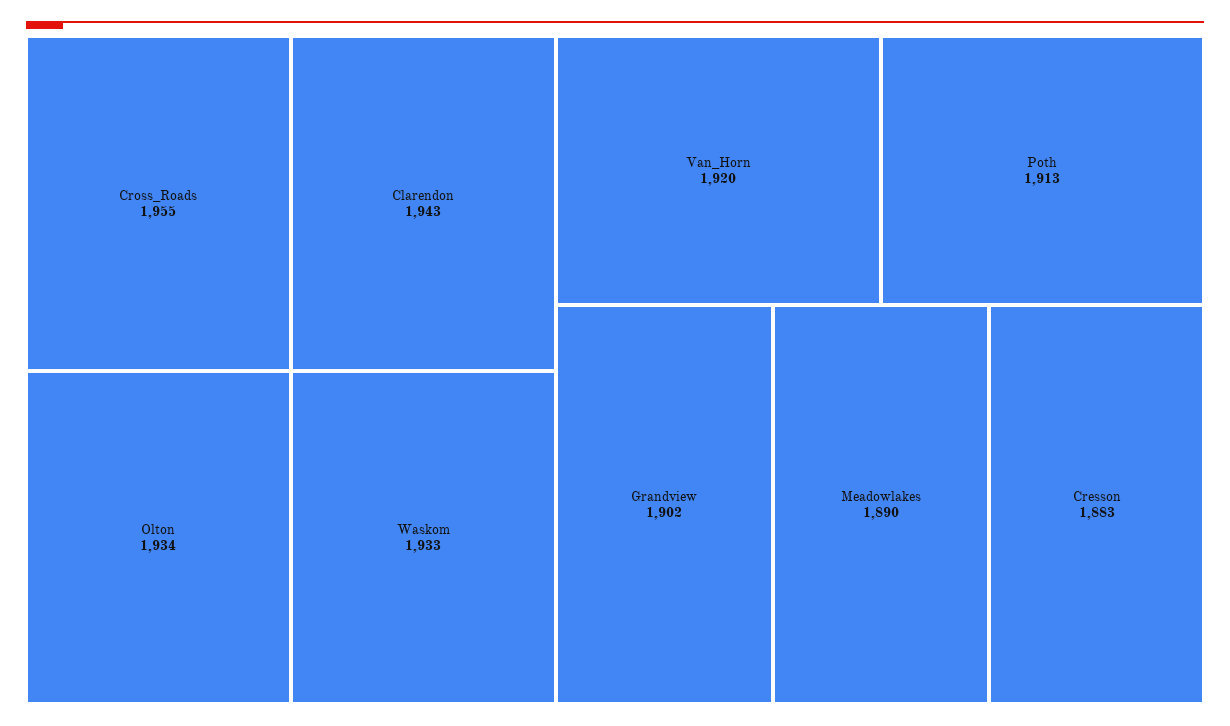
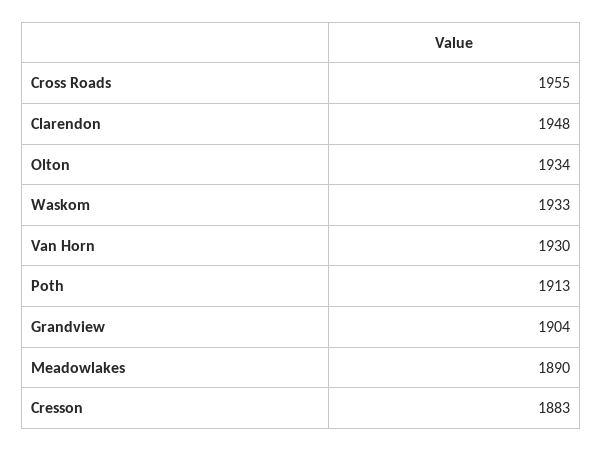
Clarendon: 1943 -> 1948
Van_Horn: 1920 -> 1930
Grandview: 1902 -> 1904

